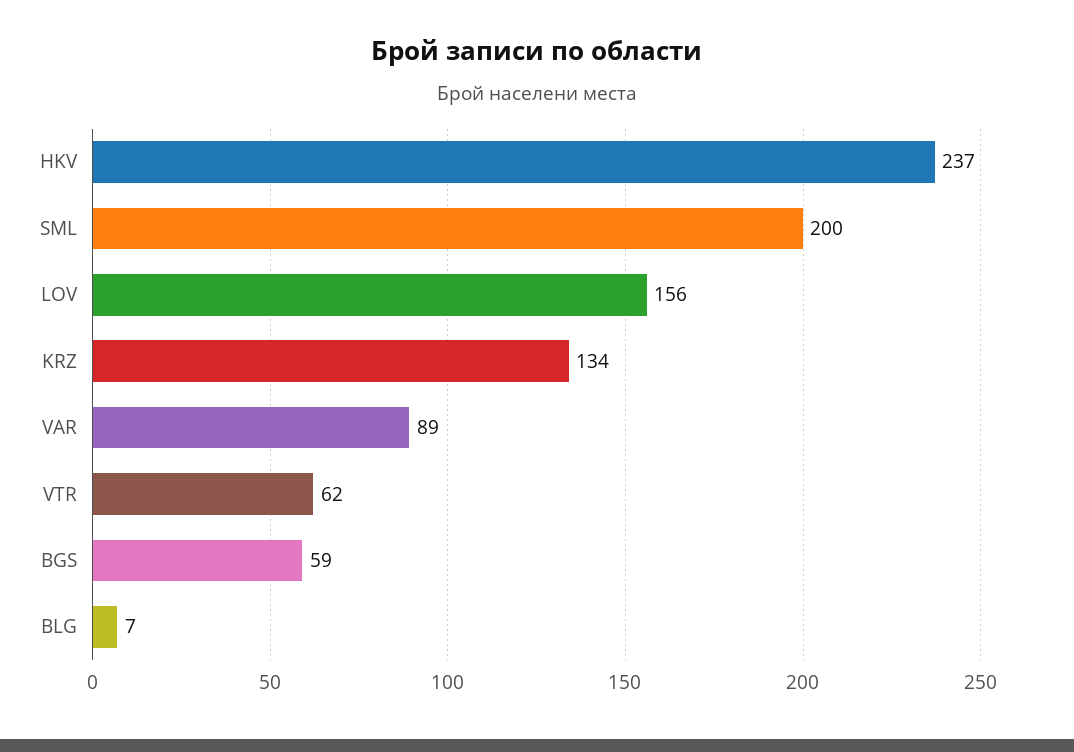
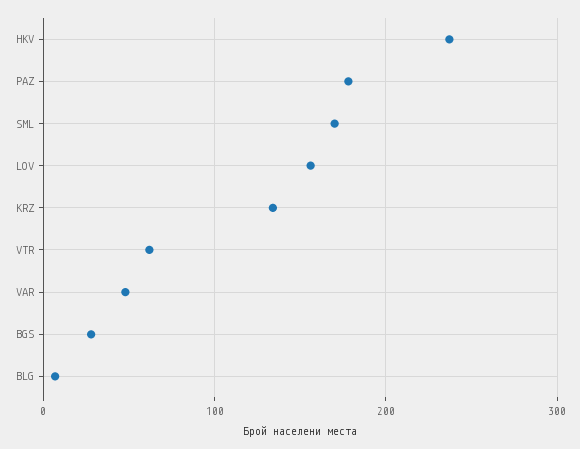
SML: 200 -> 170
VAR: 89 -> 50
BGS: 59 -> 30
PAZ: none -> 180

